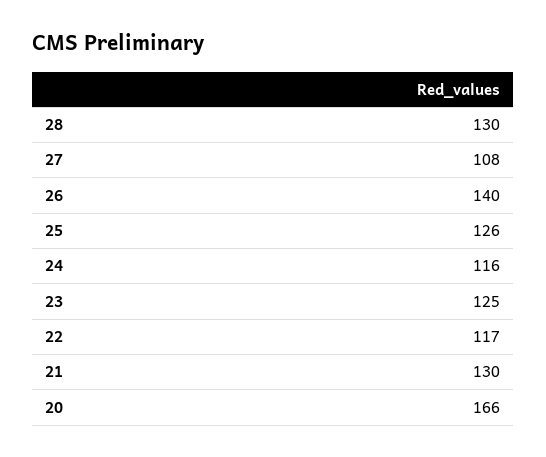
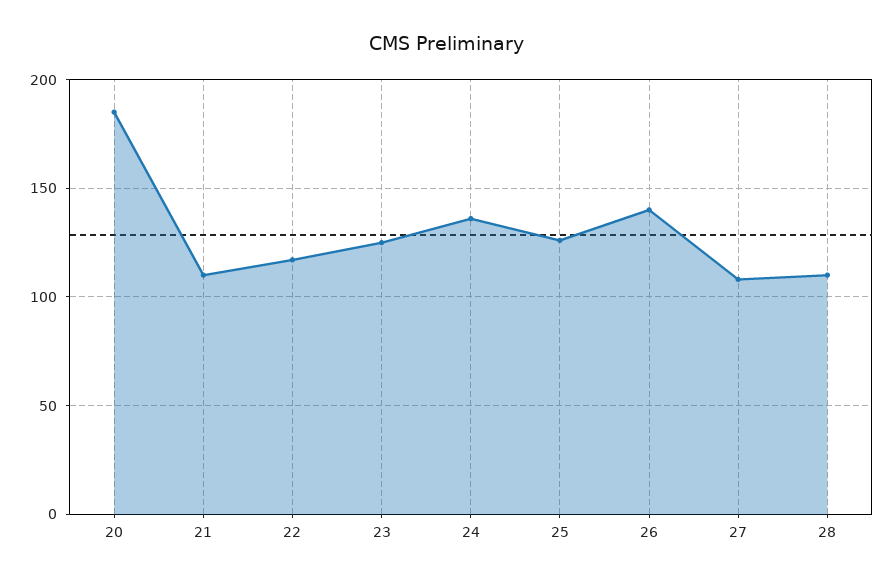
28: 130 -> 110
24: 116 -> 135
21: 130 -> 110
20: 166 -> 185

